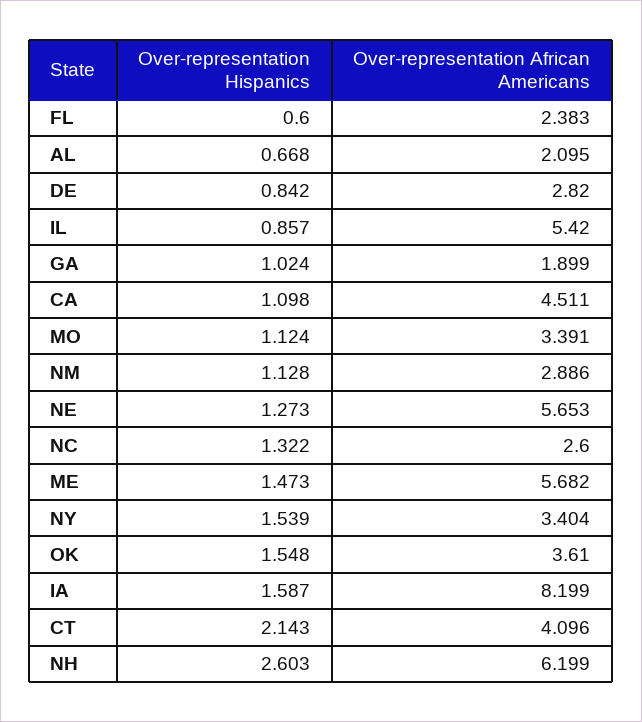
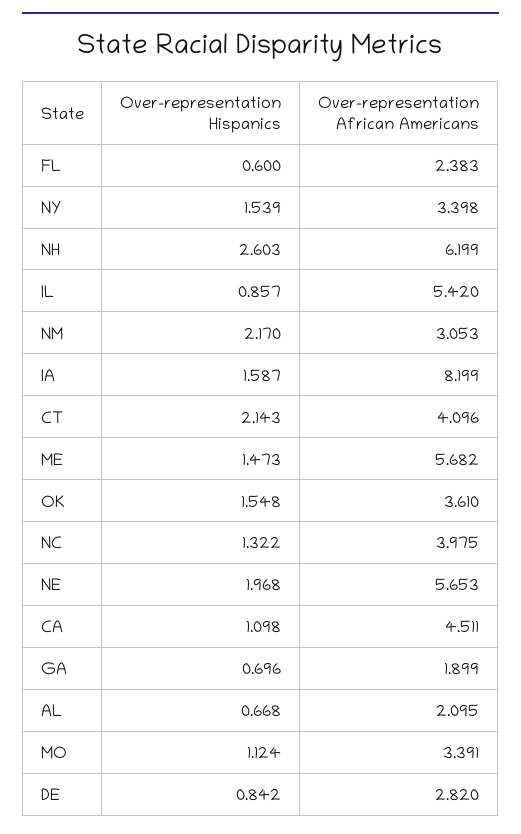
Over-representation Hispanics, GA: 1.024 -> 0.696
Over-representation Hispanics, NM: 1.128 -> 2.17
Over-representation African Americans, NM: 2.886 -> 3.053
Over-representation Hispanics, NE: 1.273 -> 1.968
Over-representation African Americans, NC: 2.6 -> 3.975
Over-representation African Americans, NY: 3.404 -> 3.398

